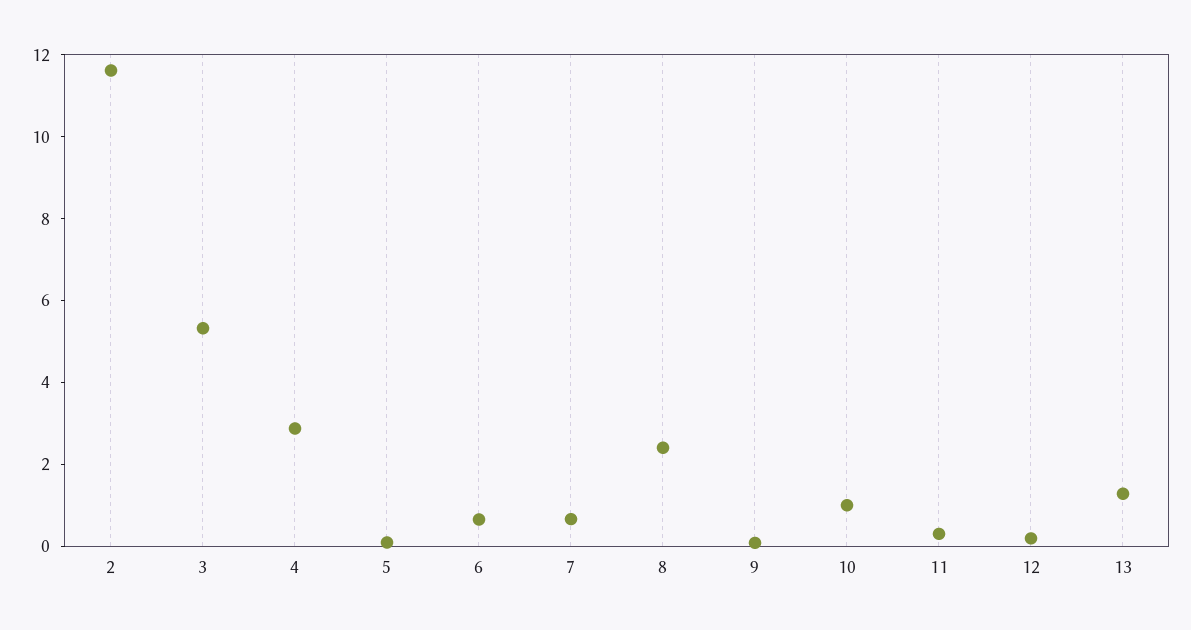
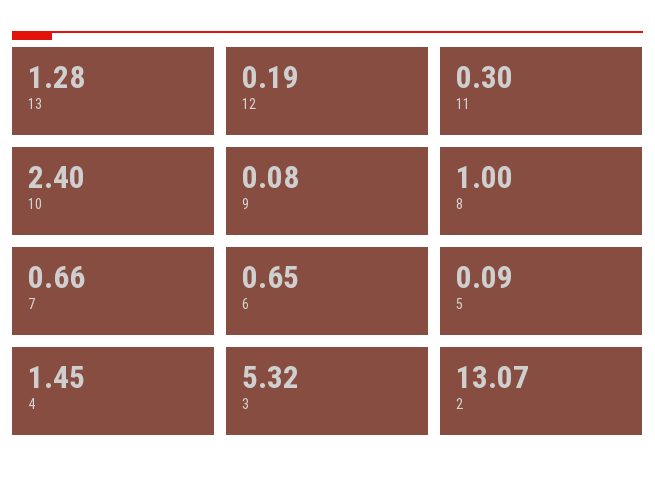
2: 11.5 -> 13.07
4: 3 -> 1.45
8: 2.5 -> 1
10: 1 -> 2.4

